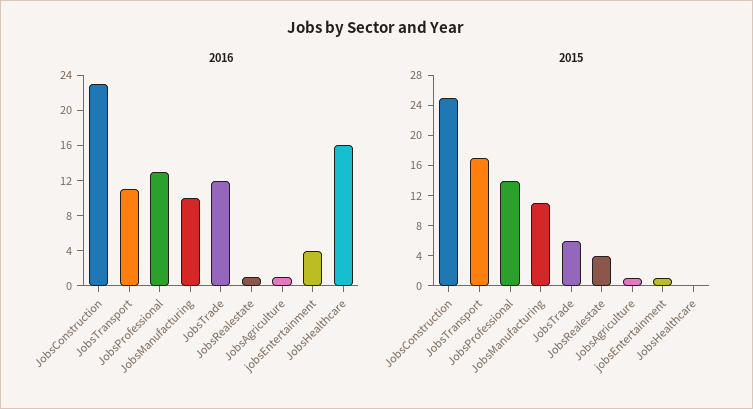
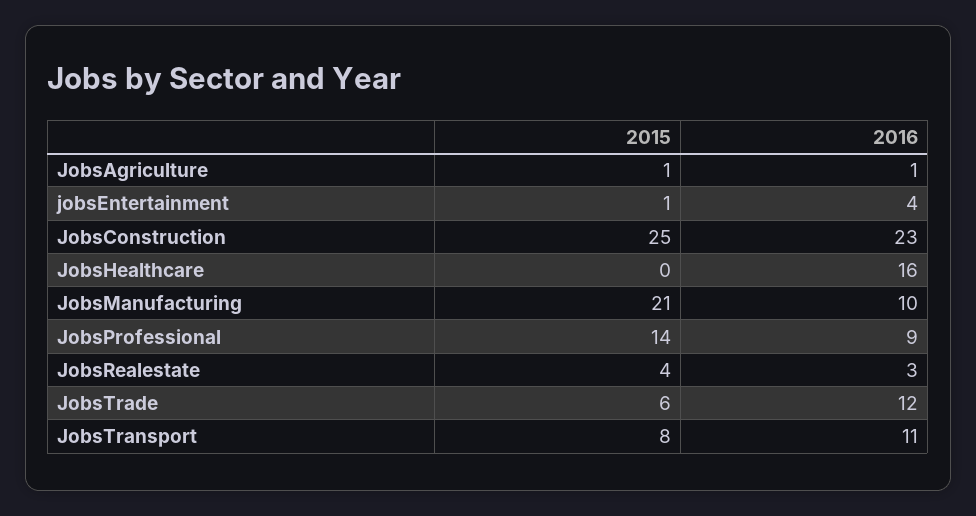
2016, JobsProfessional: 13 -> 9
2016, JobsRealestate: 1 -> 3
2015, JobsTransport: 16 -> 8
2015, JobsManufacturing: 12 -> 21

